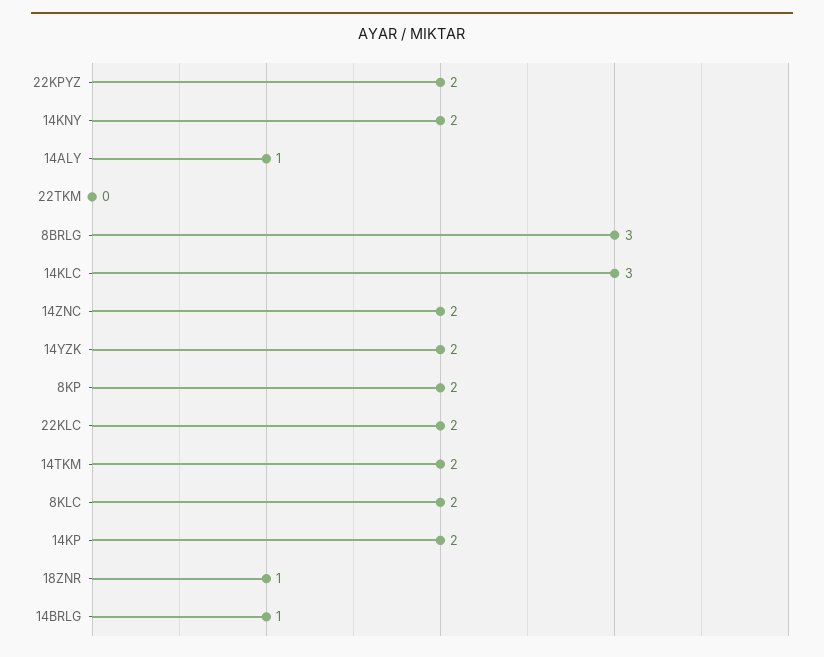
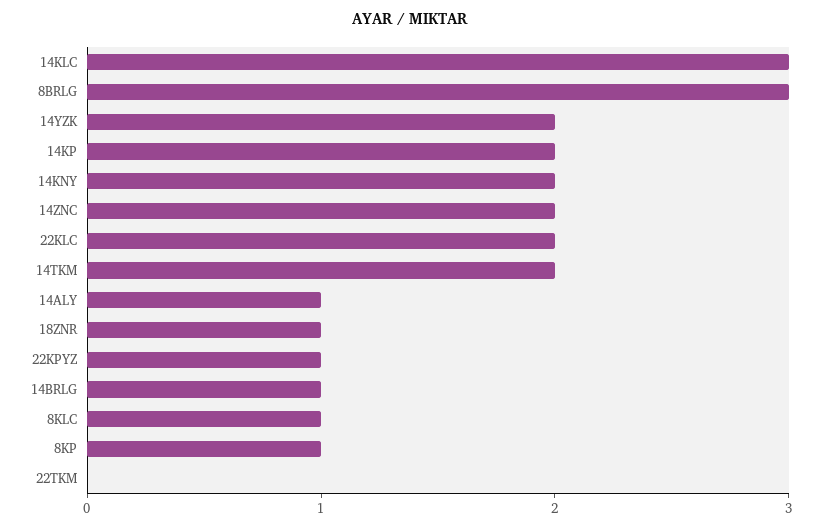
22KPYZ: 2 -> 1
8KP: 2 -> 1
8KLC: 2 -> 1

